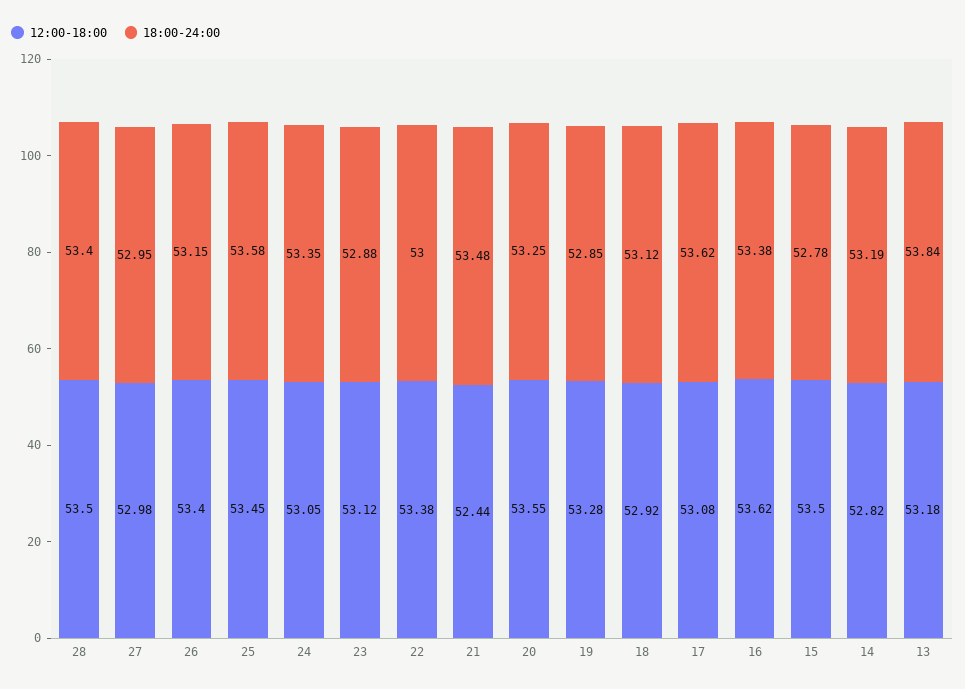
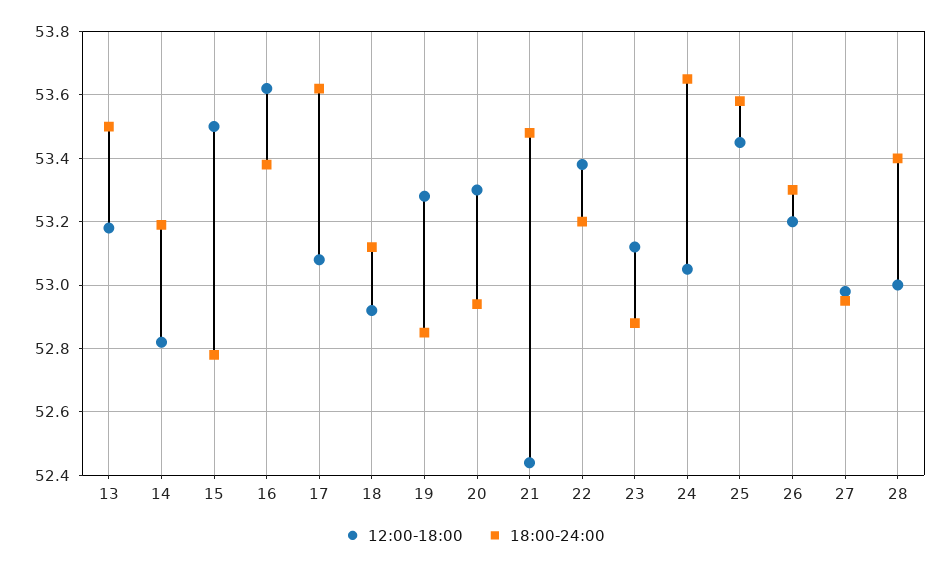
12:00-18:00, 28: 53.5 -> 53
12:00-18:00, 26: 53.4 -> 53.2
18:00-24:00, 26: 53.15 -> 53.3
18:00-24:00, 24: 53.35 -> 53.65
18:00-24:00, 22: 53 -> 53.2
12:00-18:00, 20: 53.55 -> 53.3
18:00-24:00, 20: 53.25 -> 52.95
18:00-24:00, 13: 53.84 -> 53.5

